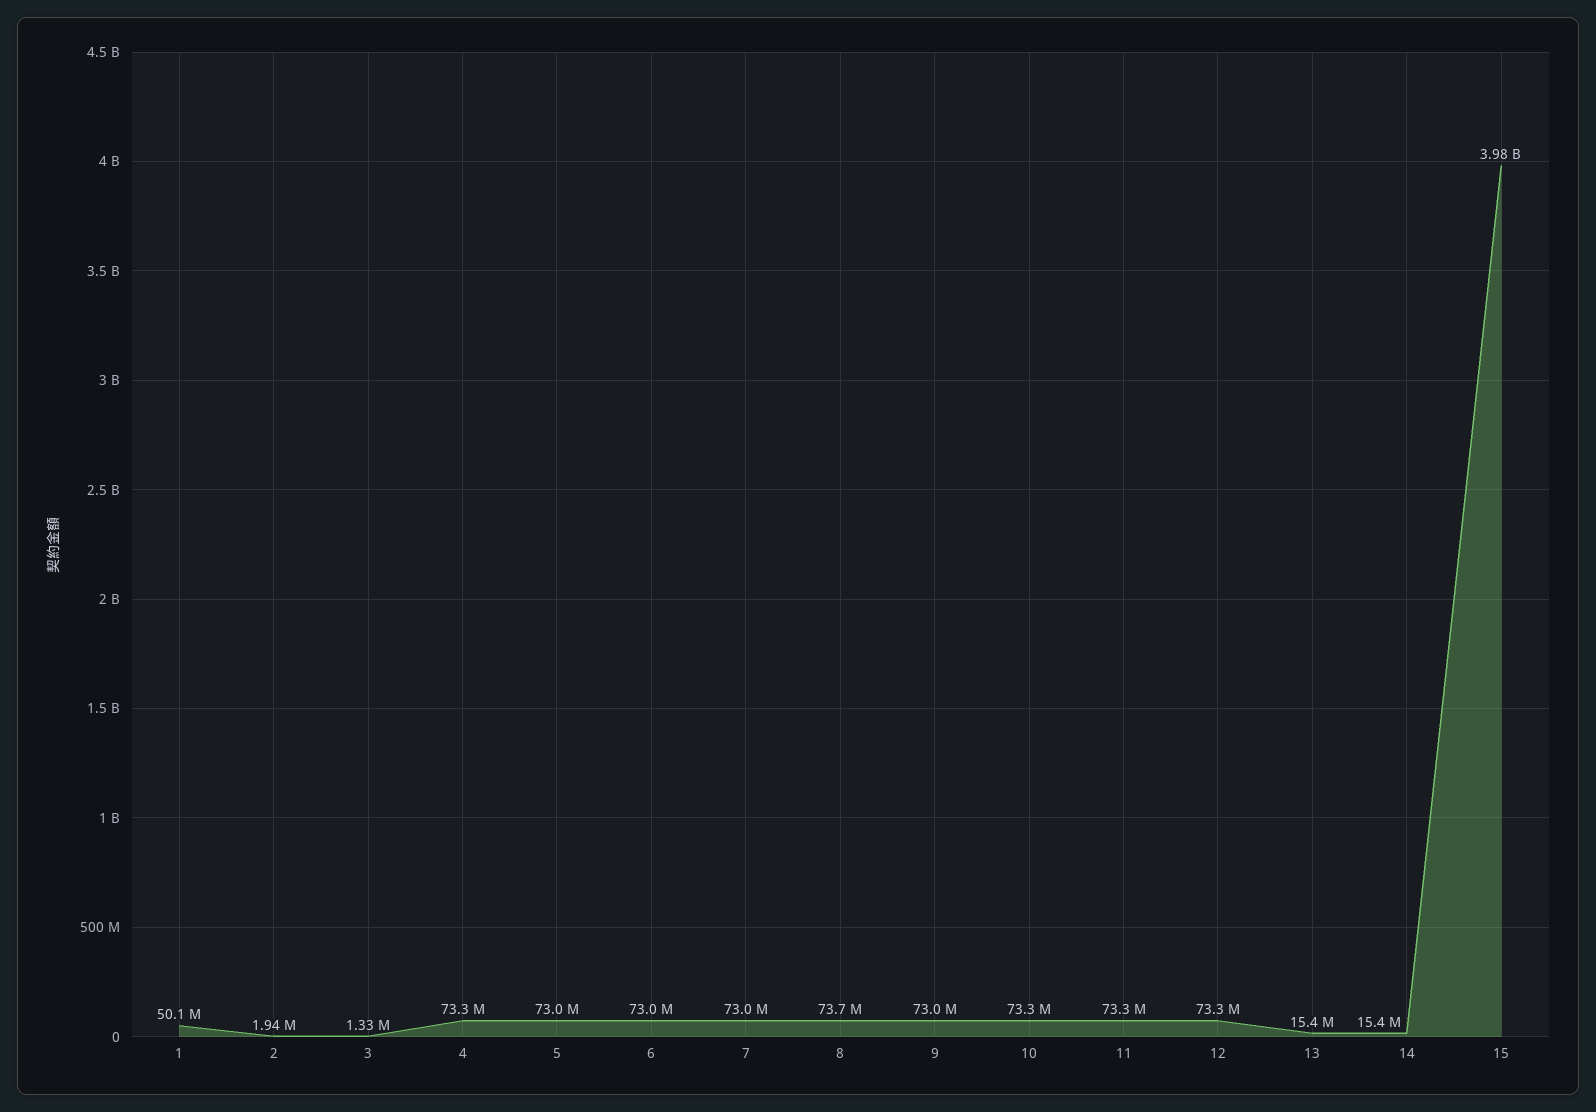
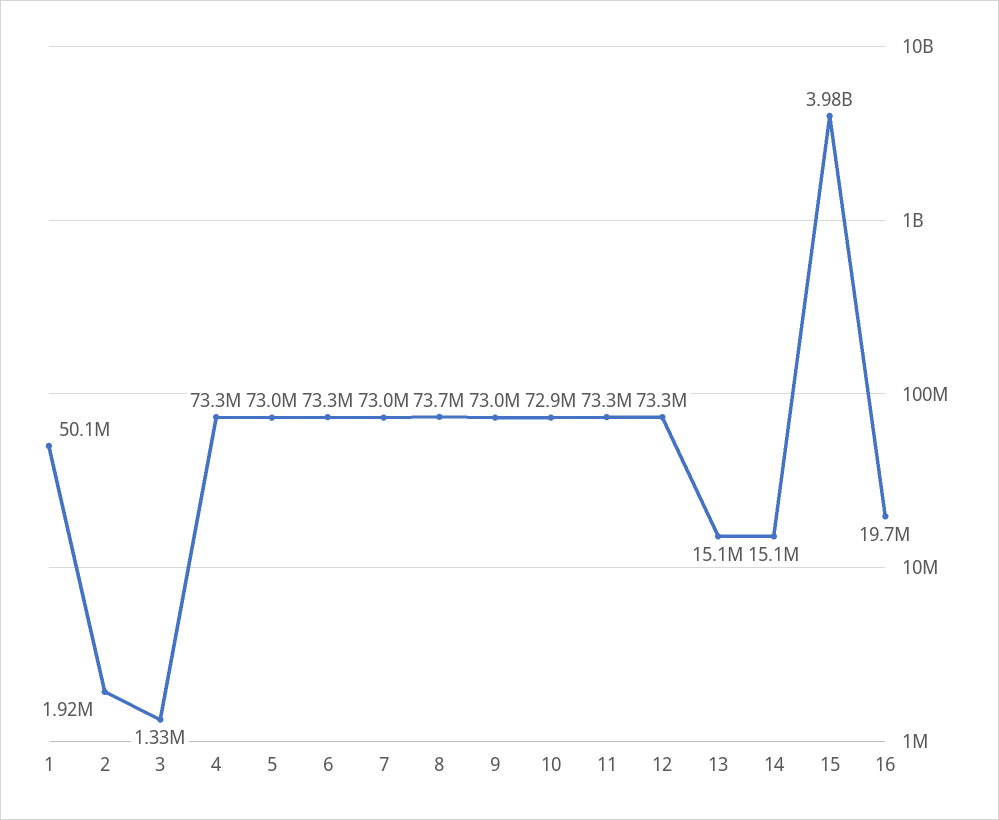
2: 1940000 -> 1920000
6: 73000000 -> 73300000
10: 73300000 -> 72900000
13: 15400000 -> 15100000
14: 15400000 -> 15100000
16: none -> 19700000

